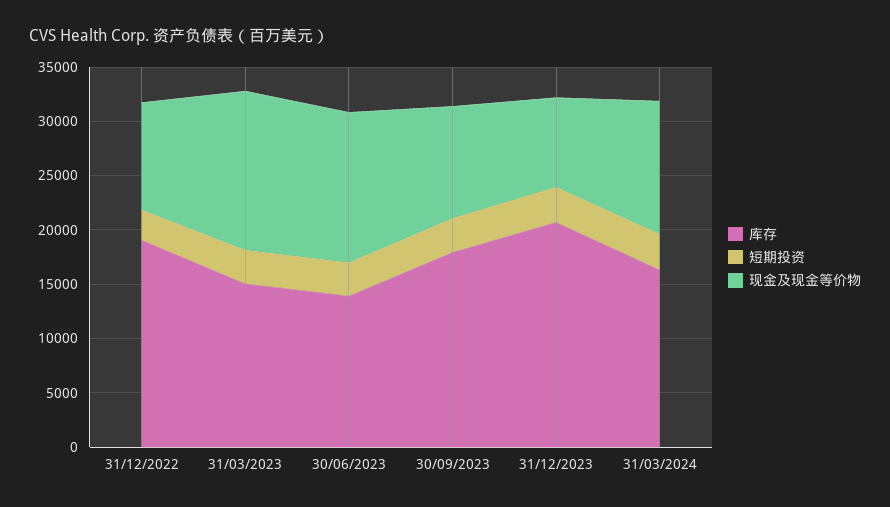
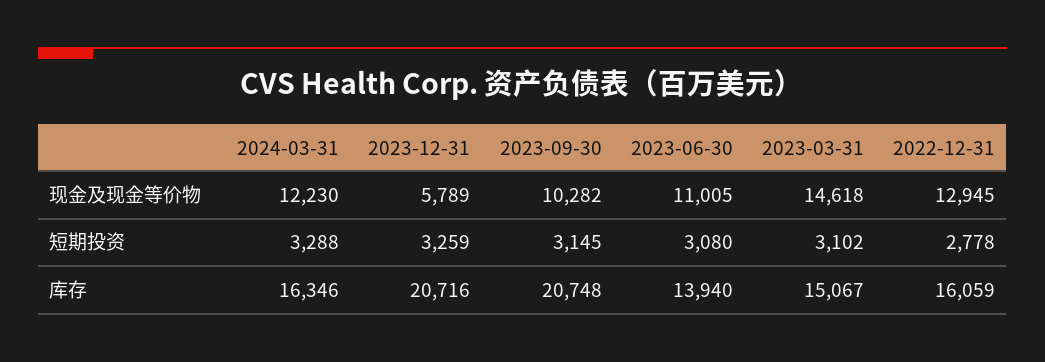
库存, 31/12/2022: 19000 -> 16059
现金及现金等价物, 31/12/2022: 10000 -> 12945
现金及现金等价物, 30/06/2023: 14000 -> 11005
库存, 30/09/2023: 18000 -> 20748
现金及现金等价物, 31/12/2023: 8000 -> 5789

